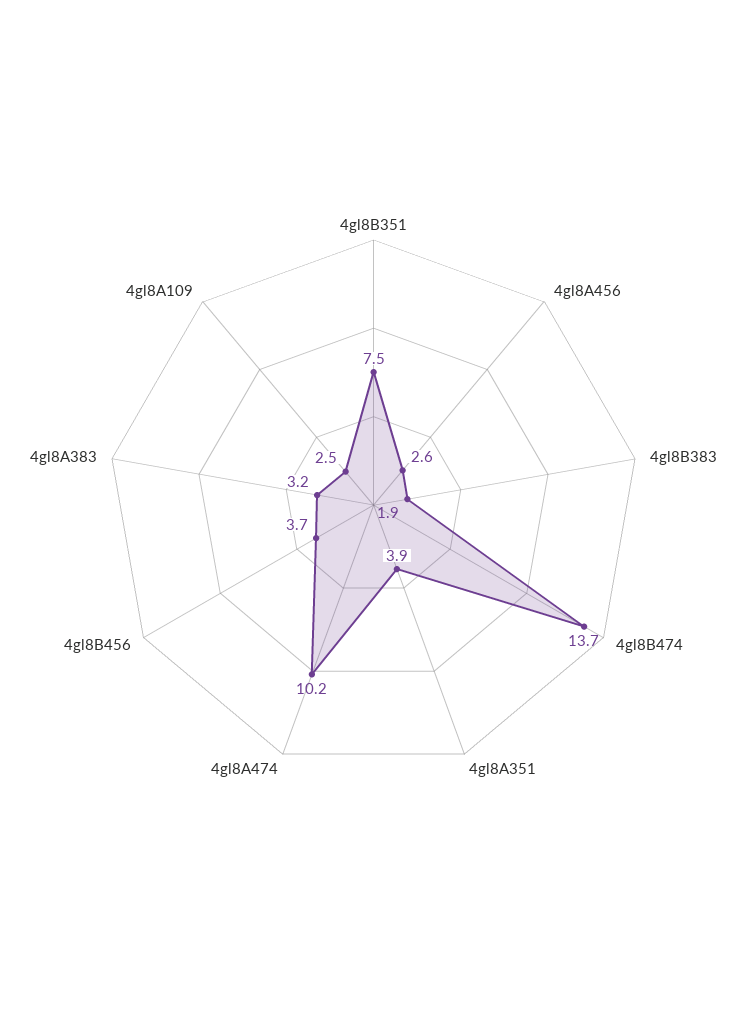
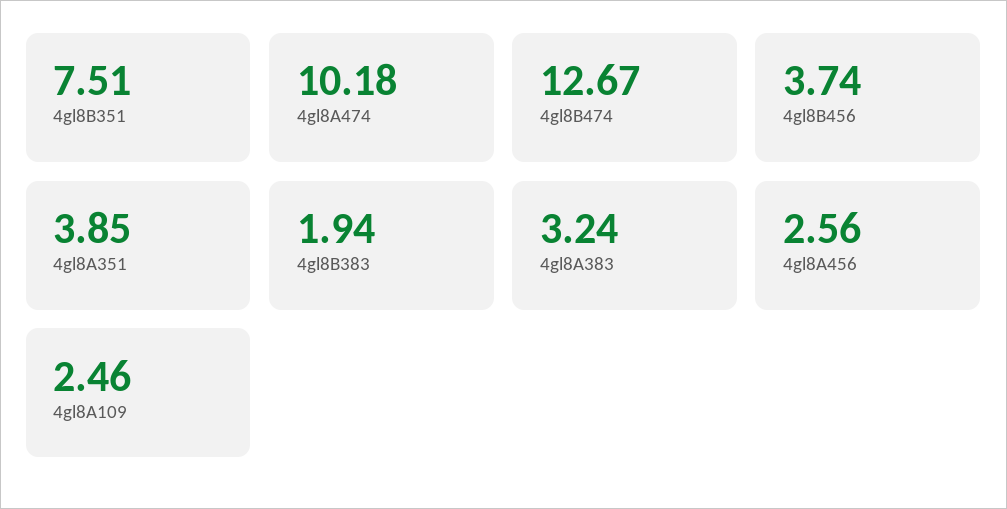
4gl8B474: 13.7 -> 12.67

